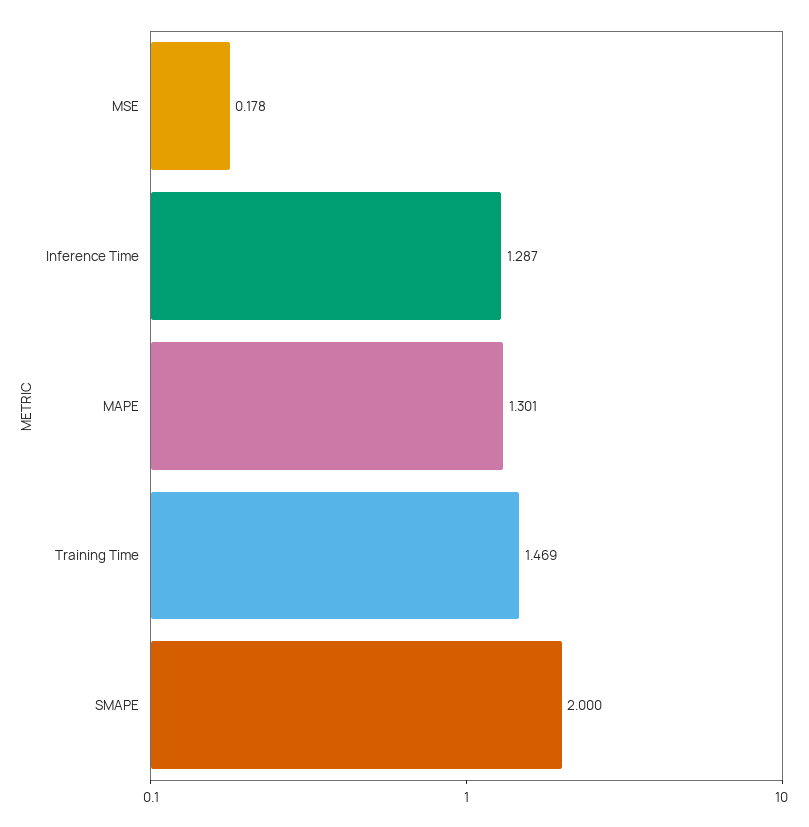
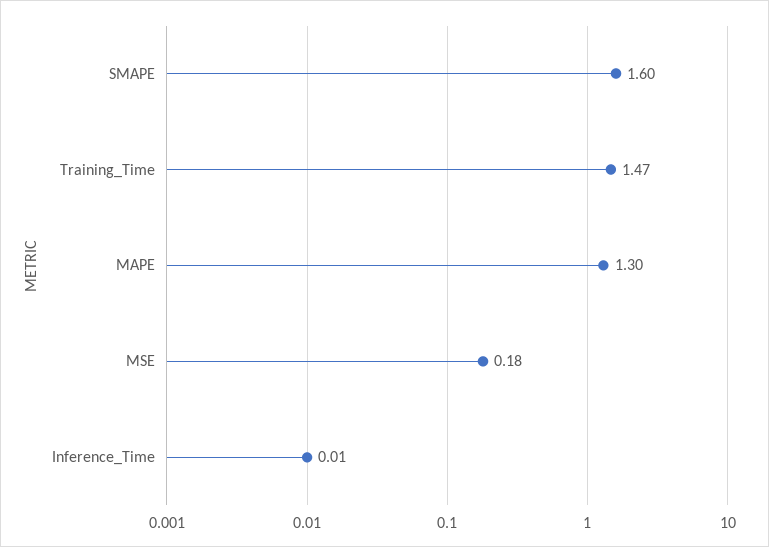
Inference Time: 1.287 -> 0.01
SMAPE: 2 -> 1.6

